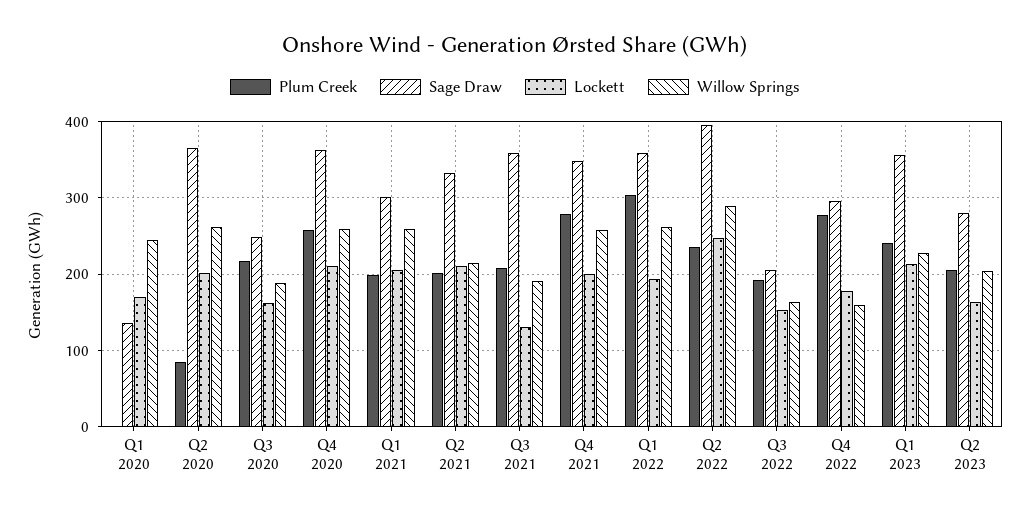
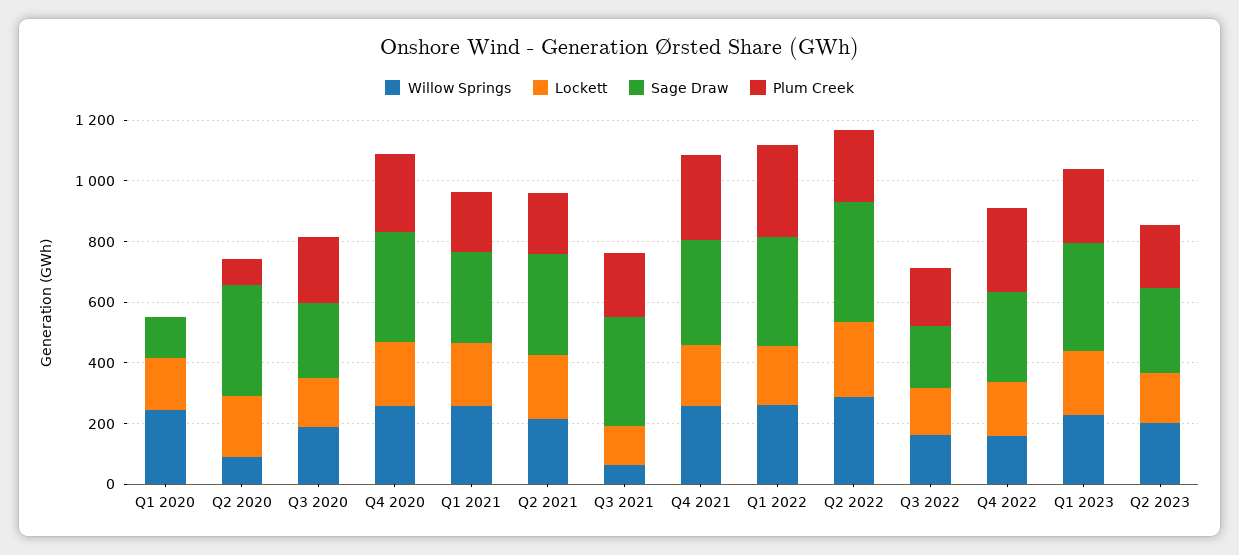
Willow Springs, Q2 2020: 260 -> 100
Willow Springs, Q3 2021: 190 -> 50

